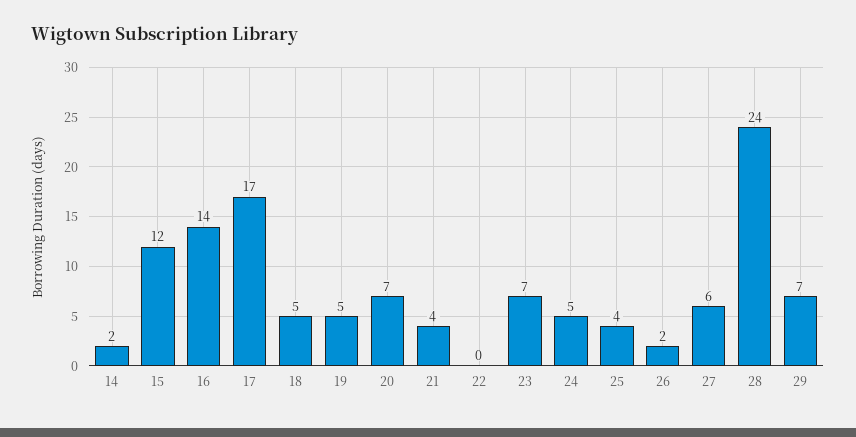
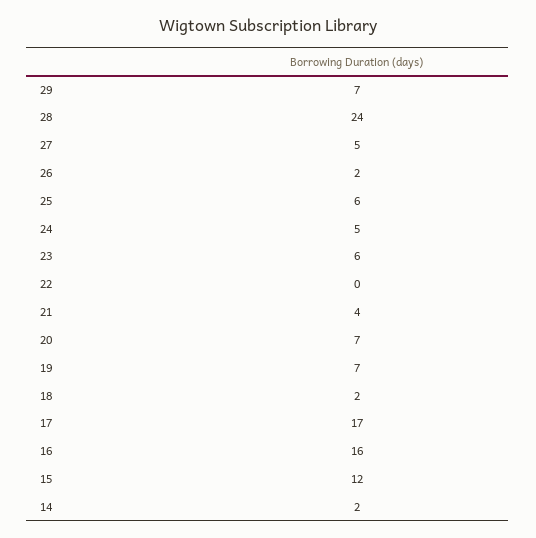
16: 14 -> 16
18: 5 -> 2
19: 5 -> 7
23: 7 -> 6
25: 4 -> 6
27: 6 -> 5

